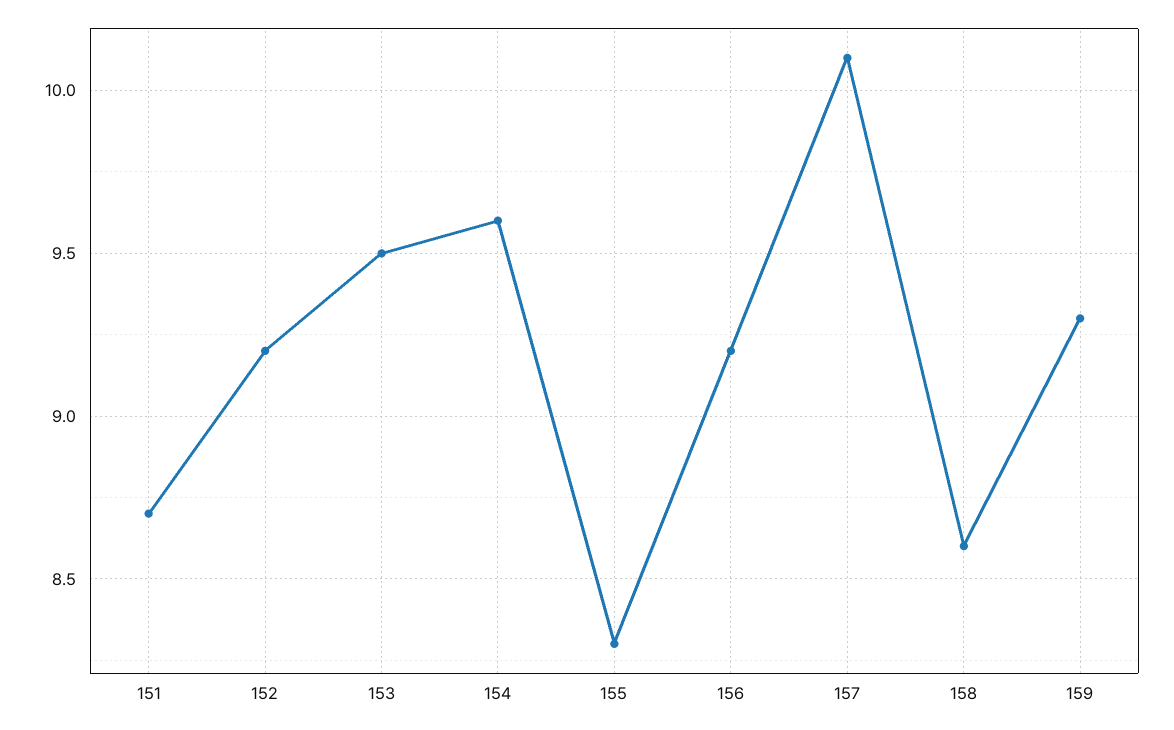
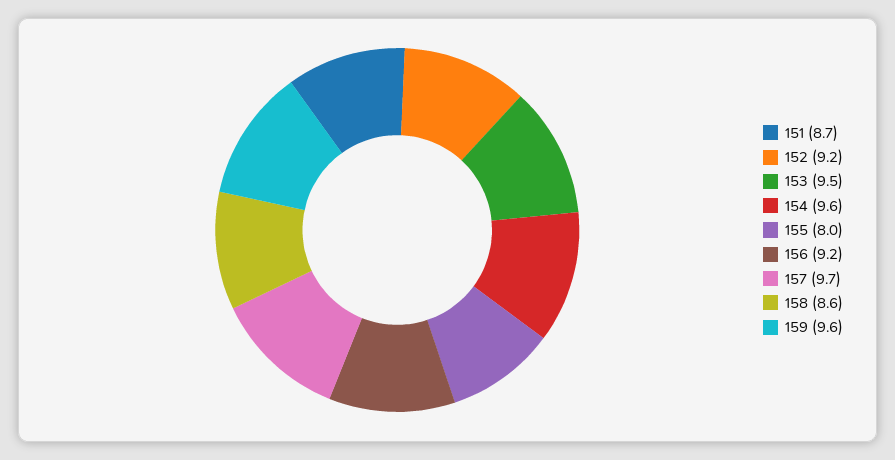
155: 8.3 -> 8
157: 10.1 -> 9.7
159: 9.3 -> 9.6

